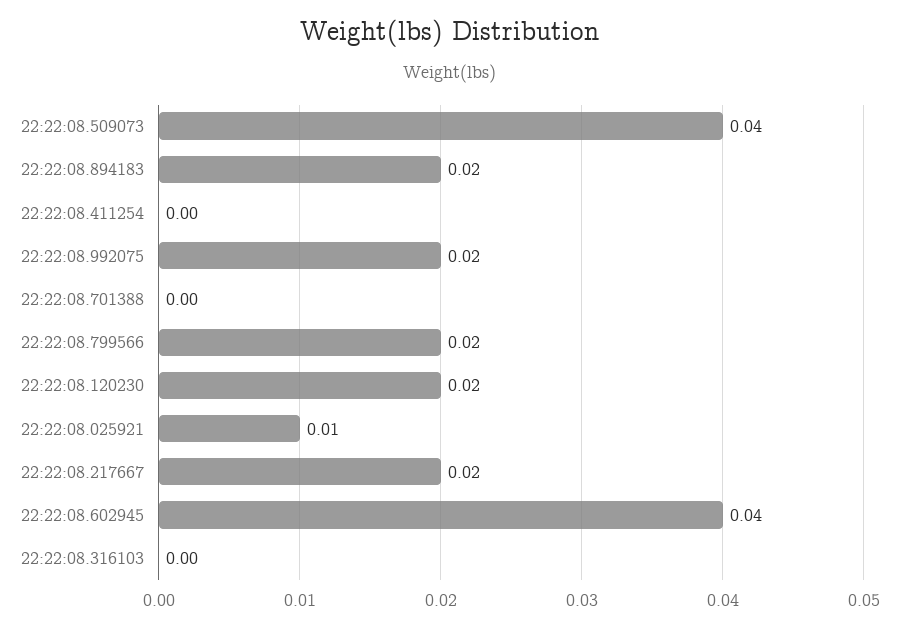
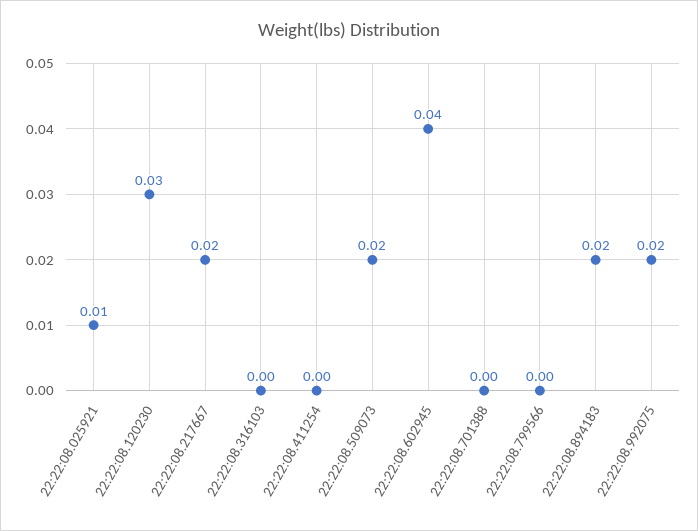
22:22:08.509073: 0.04 -> 0.02
22:22:08.799566: 0.02 -> 0
22:22:08.120230: 0.02 -> 0.03

